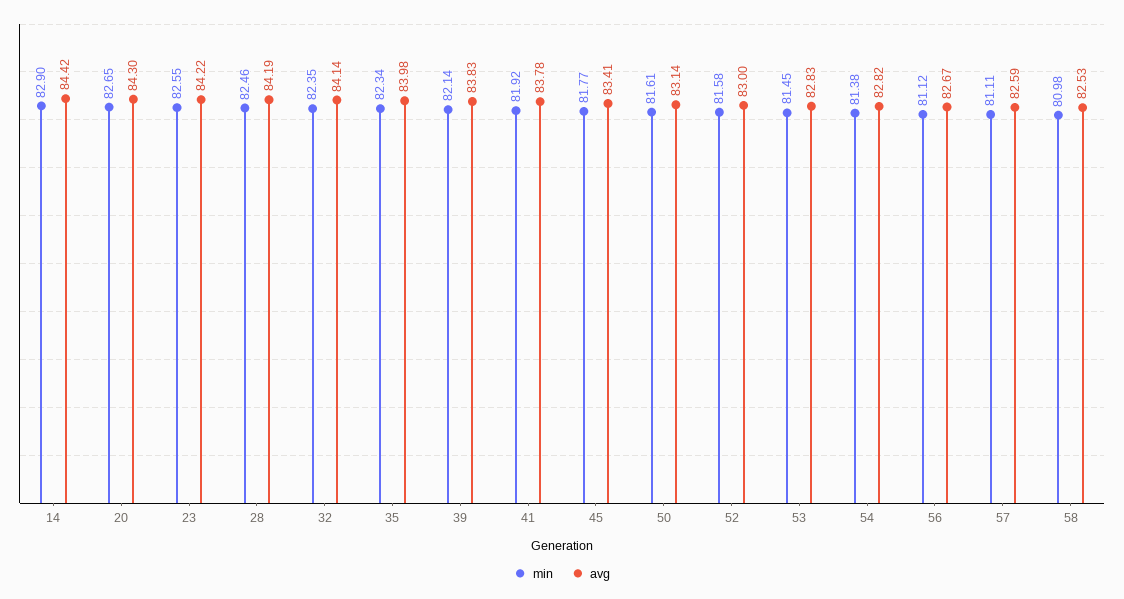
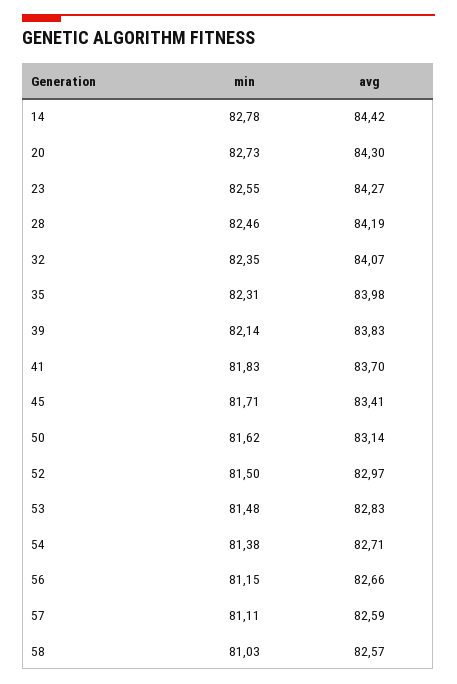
min, 14: 82.9 -> 82.78
min, 20: 82.65 -> 82.73
avg, 23: 84.22 -> 84.27
avg, 32: 84.14 -> 84.07
min, 35: 82.34 -> 82.31
min, 41: 81.92 -> 81.83
avg, 41: 83.78 -> 83.7
min, 45: 81.77 -> 81.71
min, 50: 81.61 -> 81.62
min, 52: 81.58 -> 81.5
avg, 52: 83 -> 82.97
min, 53: 81.45 -> 81.48
avg, 54: 82.82 -> 82.71
min, 56: 81.12 -> 81.15
avg, 56: 82.67 -> 82.66
min, 58: 80.98 -> 81.03
avg, 58: 82.53 -> 82.57

